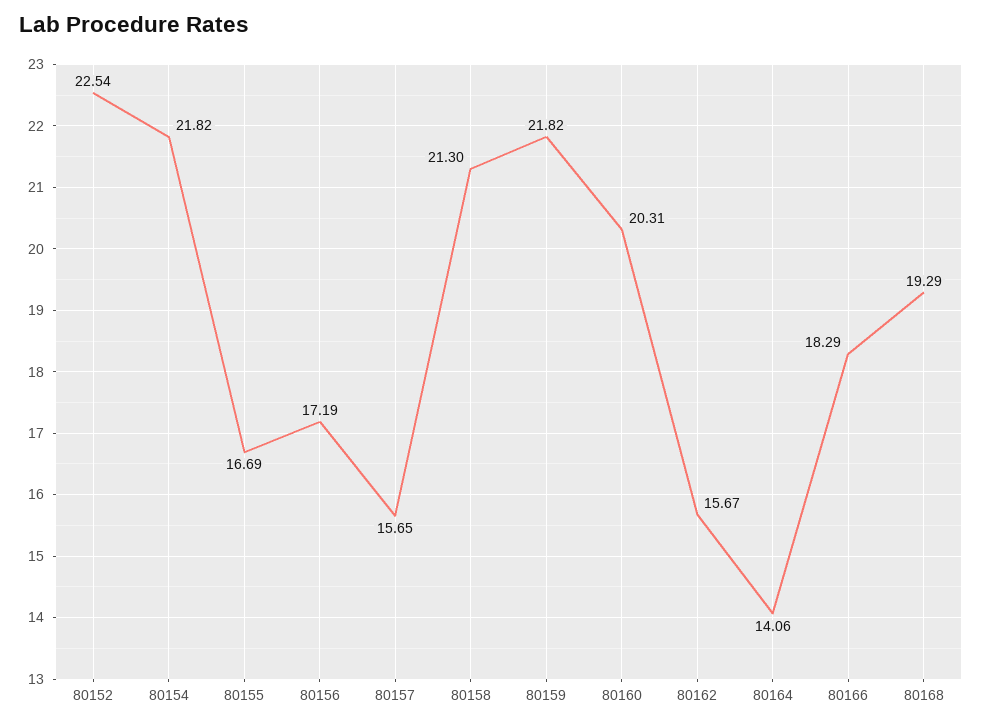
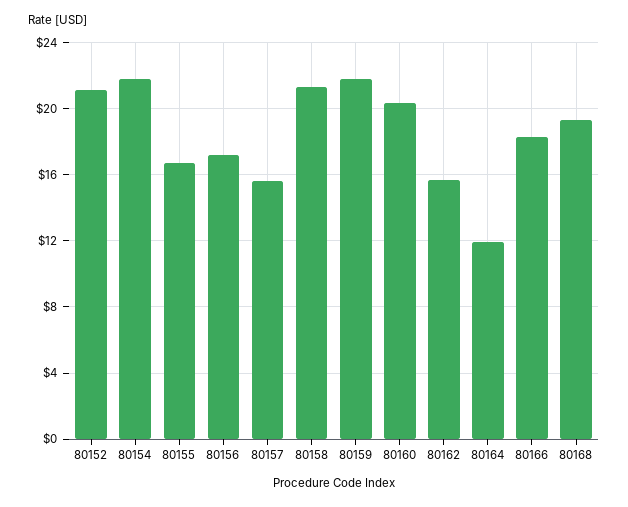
80152: 22.54 -> 21
80164: 14.06 -> 12

